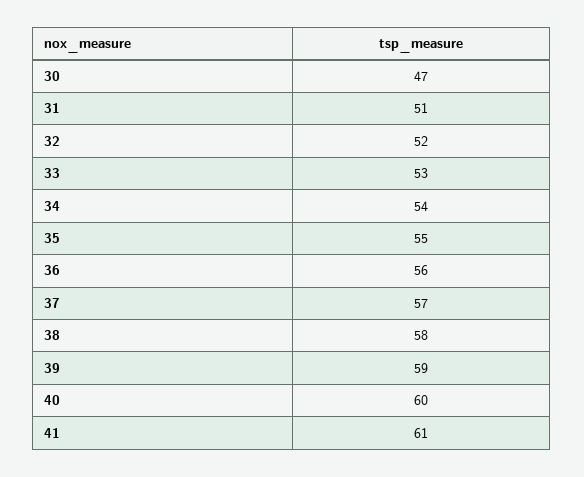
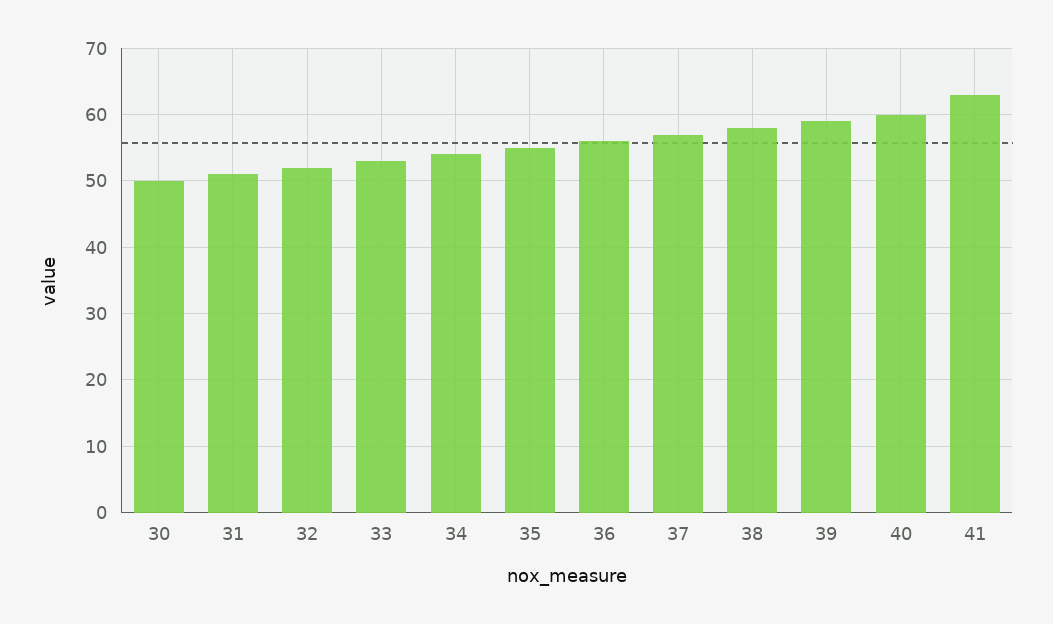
30: 47 -> 50
41: 61 -> 63

